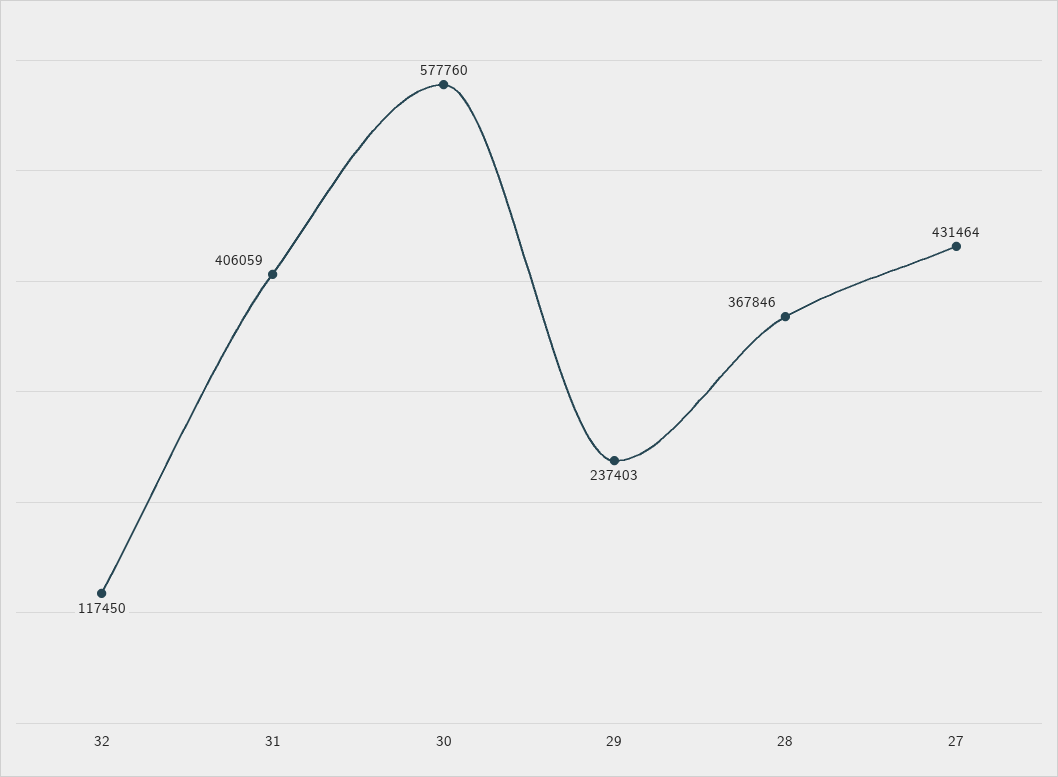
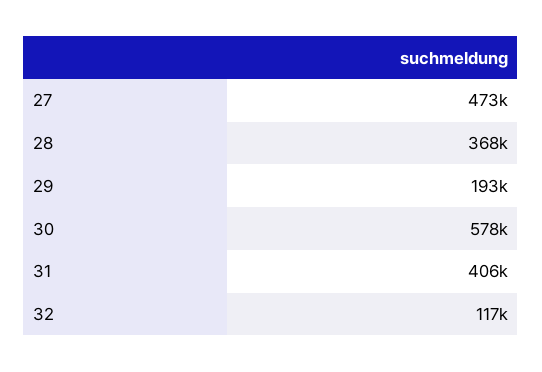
29: 237403 -> 193000
27: 431464 -> 473000

